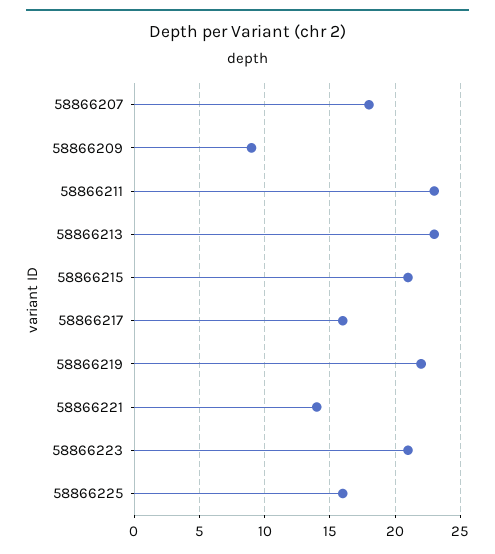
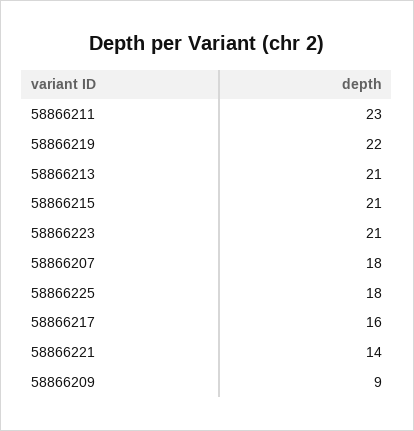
58866213: 23 -> 21
58866225: 16 -> 18

